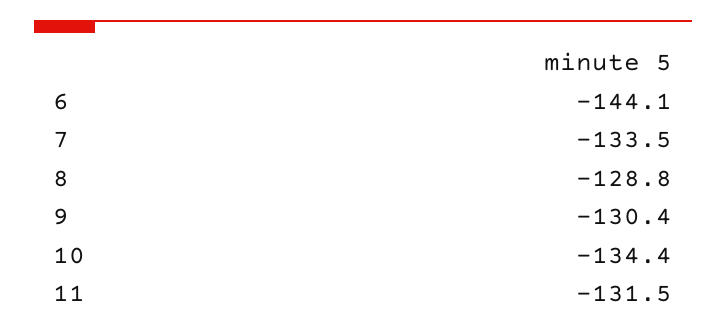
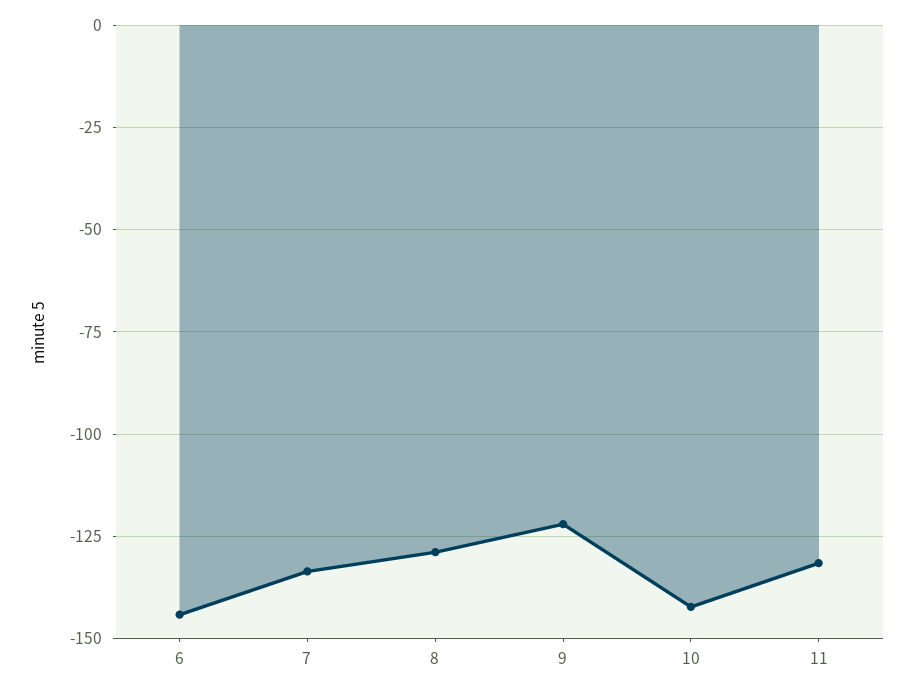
9: -130.4 -> -122.5
10: -134.4 -> -142.5

